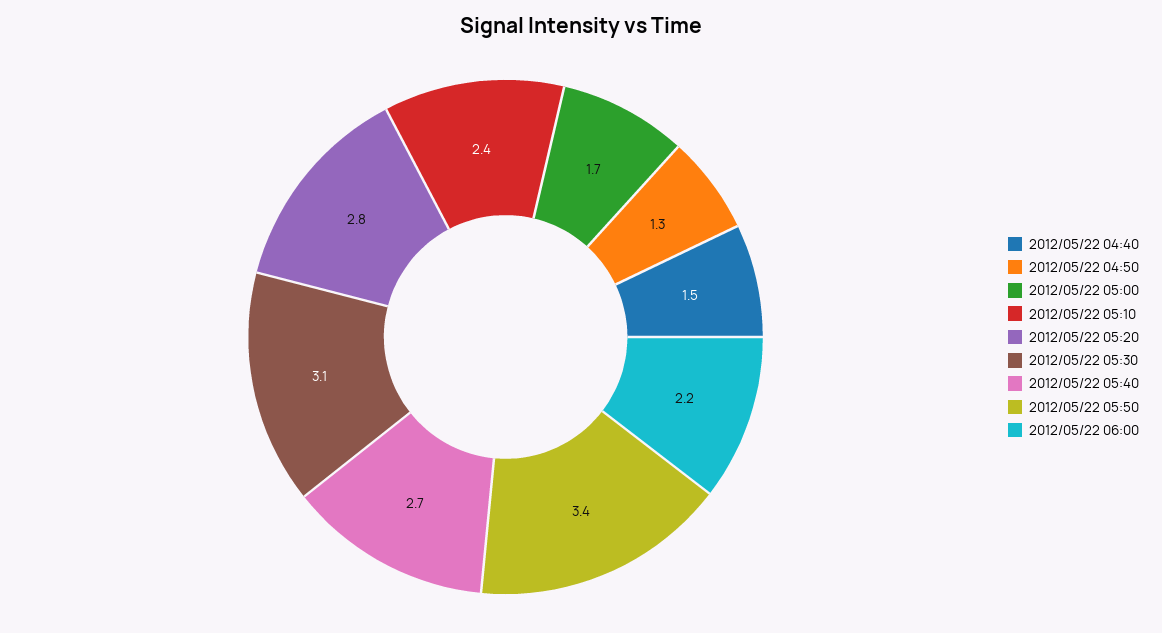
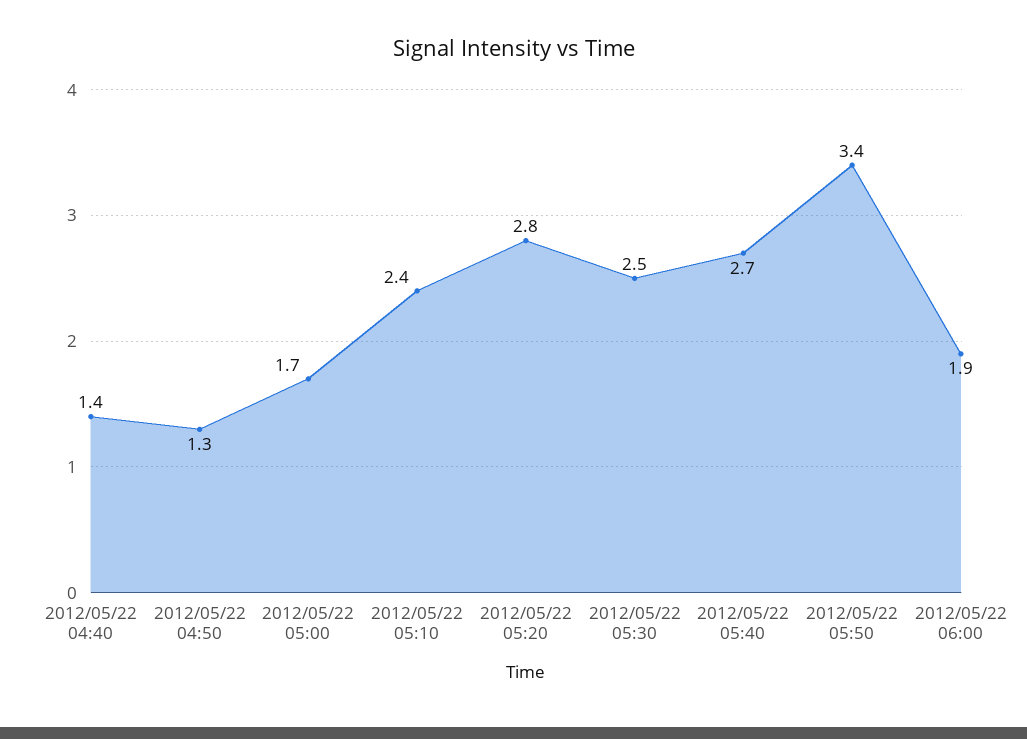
2012/05/22 04:40: 1.5 -> 1.4
2012/05/22 05:30: 3.1 -> 2.5
2012/05/22 06:00: 2.2 -> 1.9

